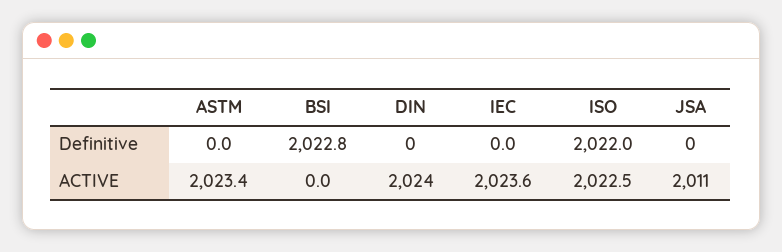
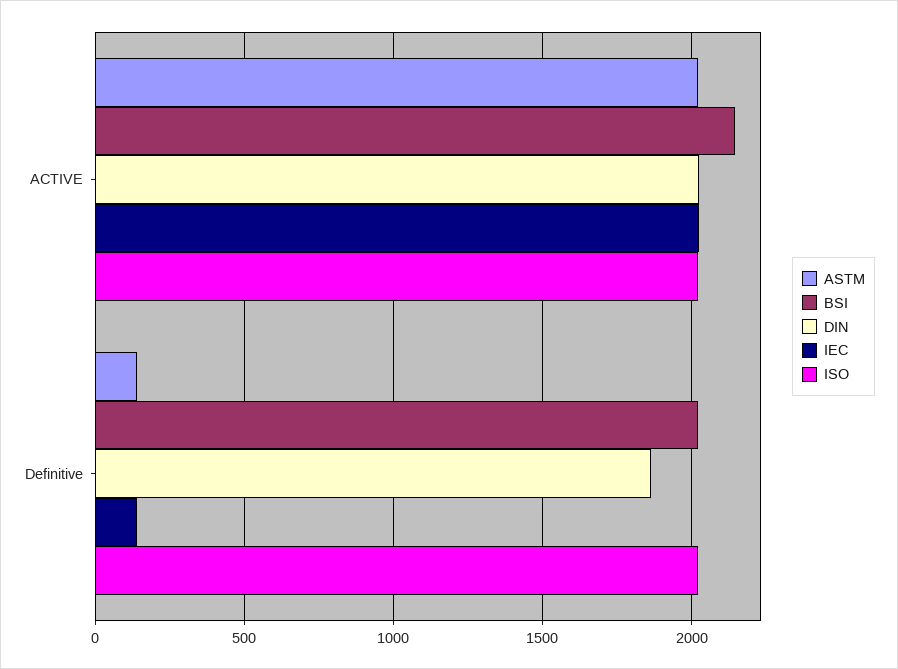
ASTM, Definitive: 0 -> 150
DIN, Definitive: 0 -> 1850
IEC, Definitive: 0 -> 150
JSA, Definitive: 0 -> none
BSI, ACTIVE: 0 -> 2150
JSA, ACTIVE: 2011 -> none

